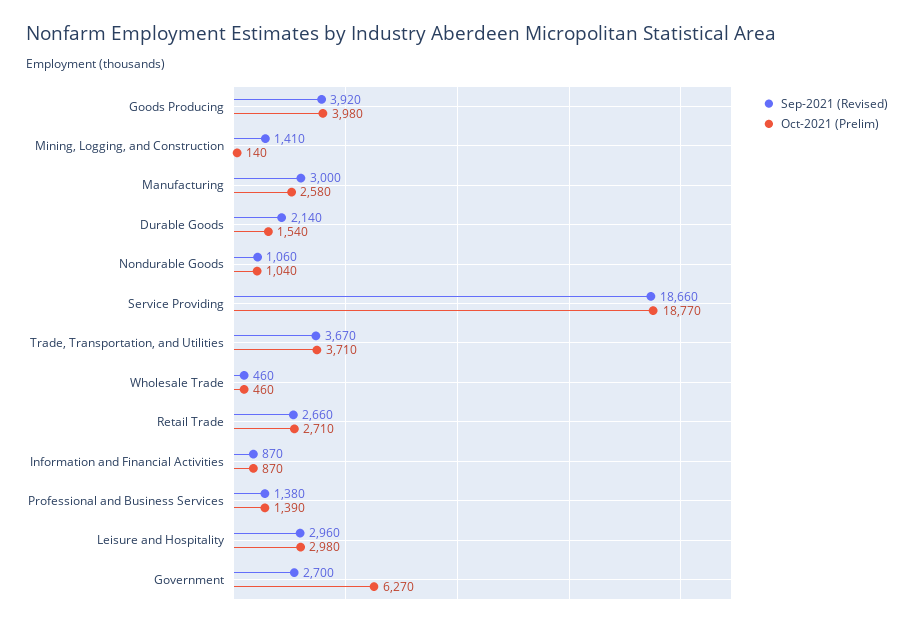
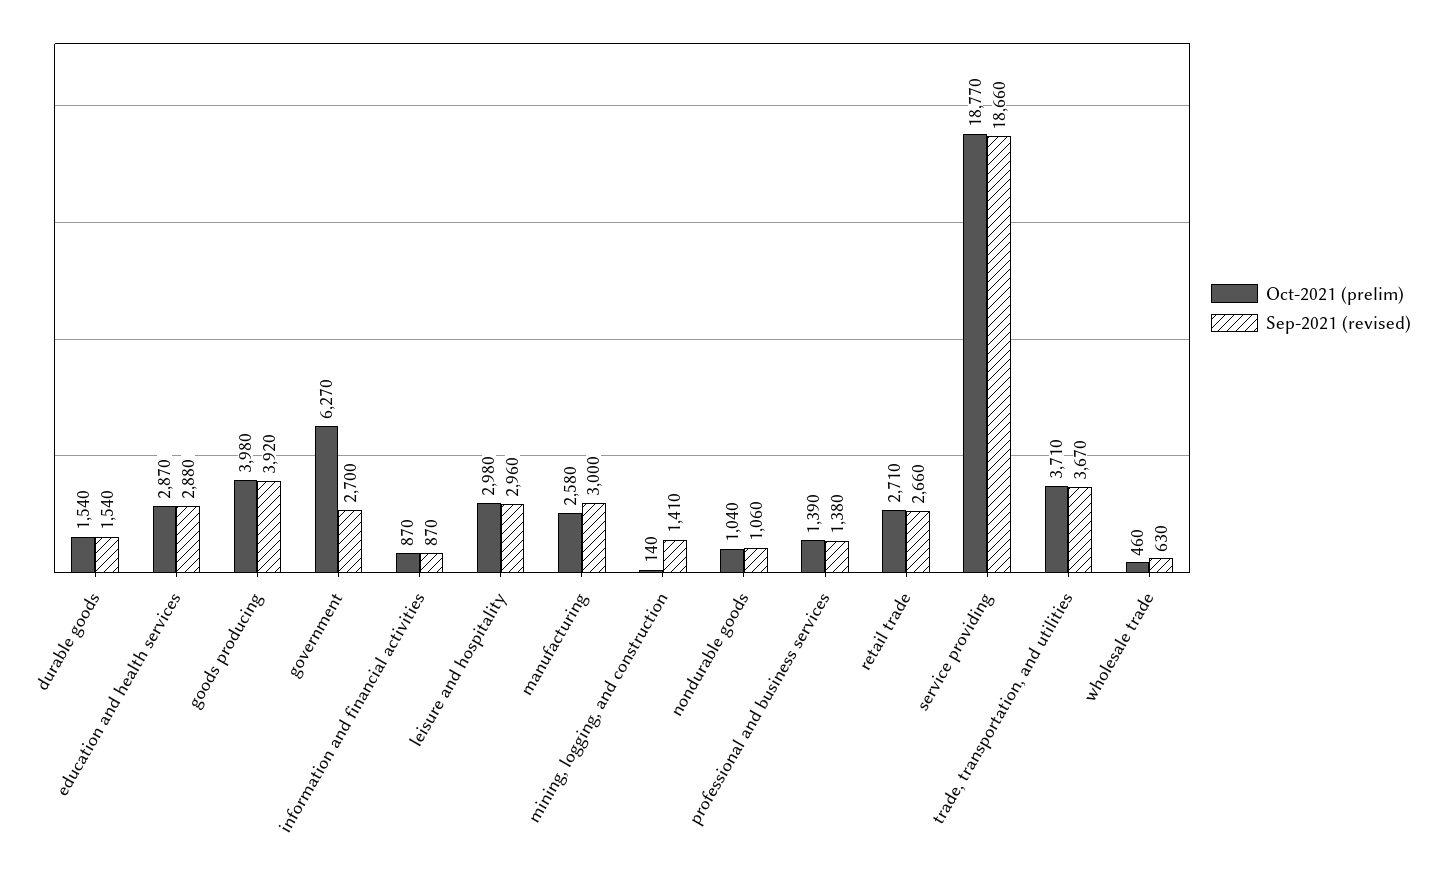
Sep-2021 (Revised), Durable Goods: 2140 -> 1540
Sep-2021 (Revised), Wholesale Trade: 460 -> 630
Oct-2021 (Prelim), education and health services: none -> 2870
Sep-2021 (Revised), education and health services: none -> 2880

